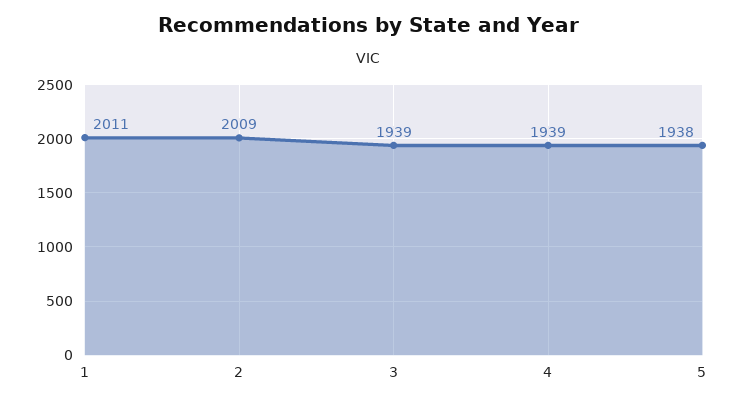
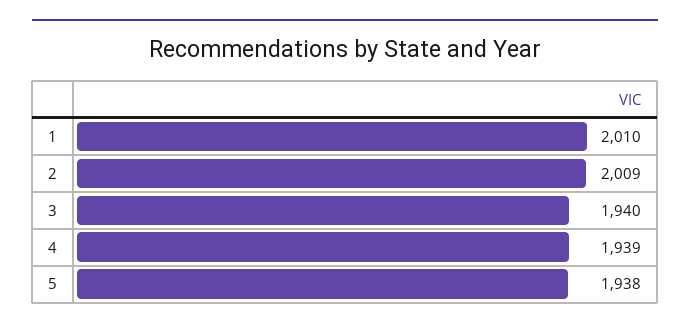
1: 2011 -> 2010
3: 1939 -> 1940

